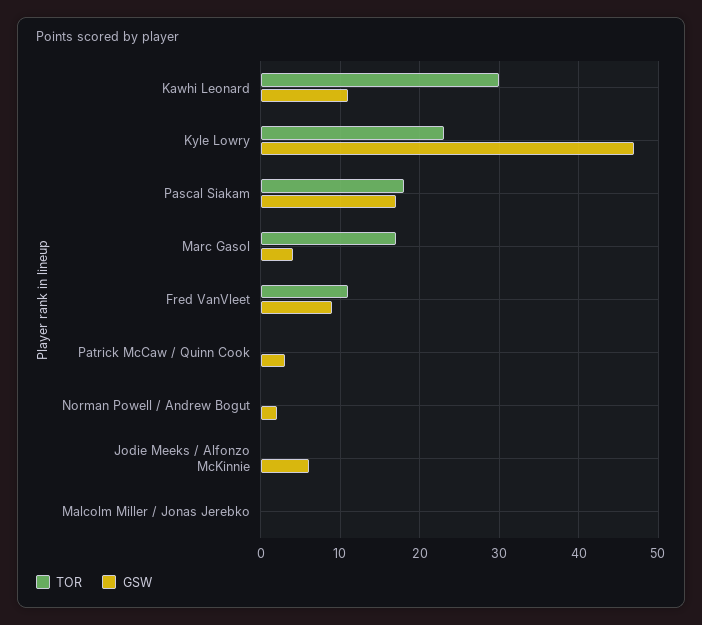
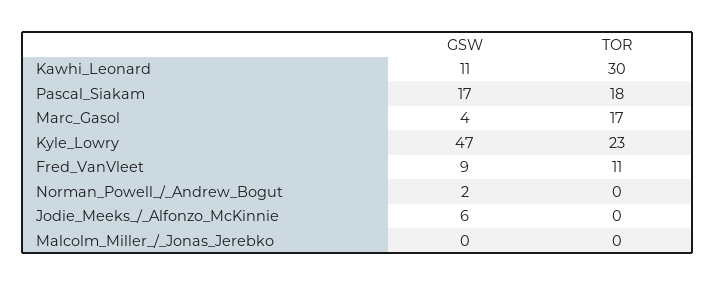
TOR, Patrick McCaw / Quinn Cook: 0 -> none
GSW, Patrick McCaw / Quinn Cook: 3 -> none

